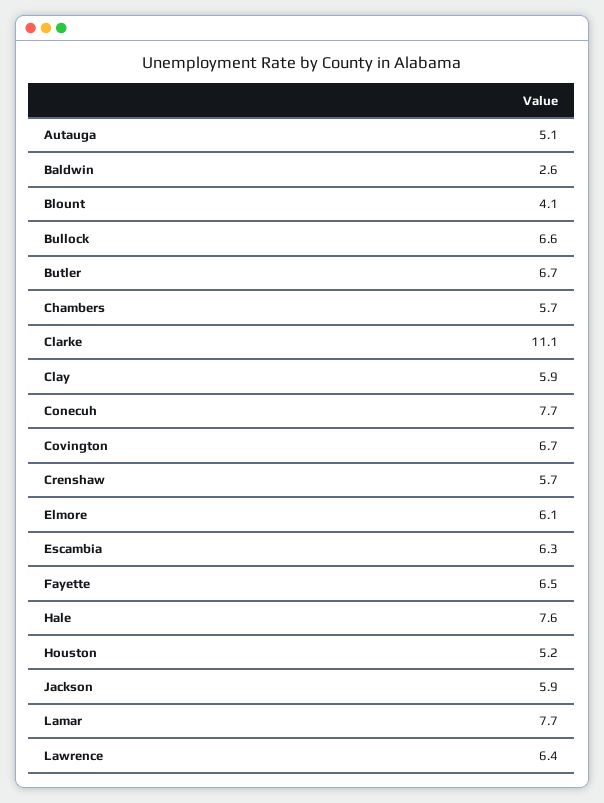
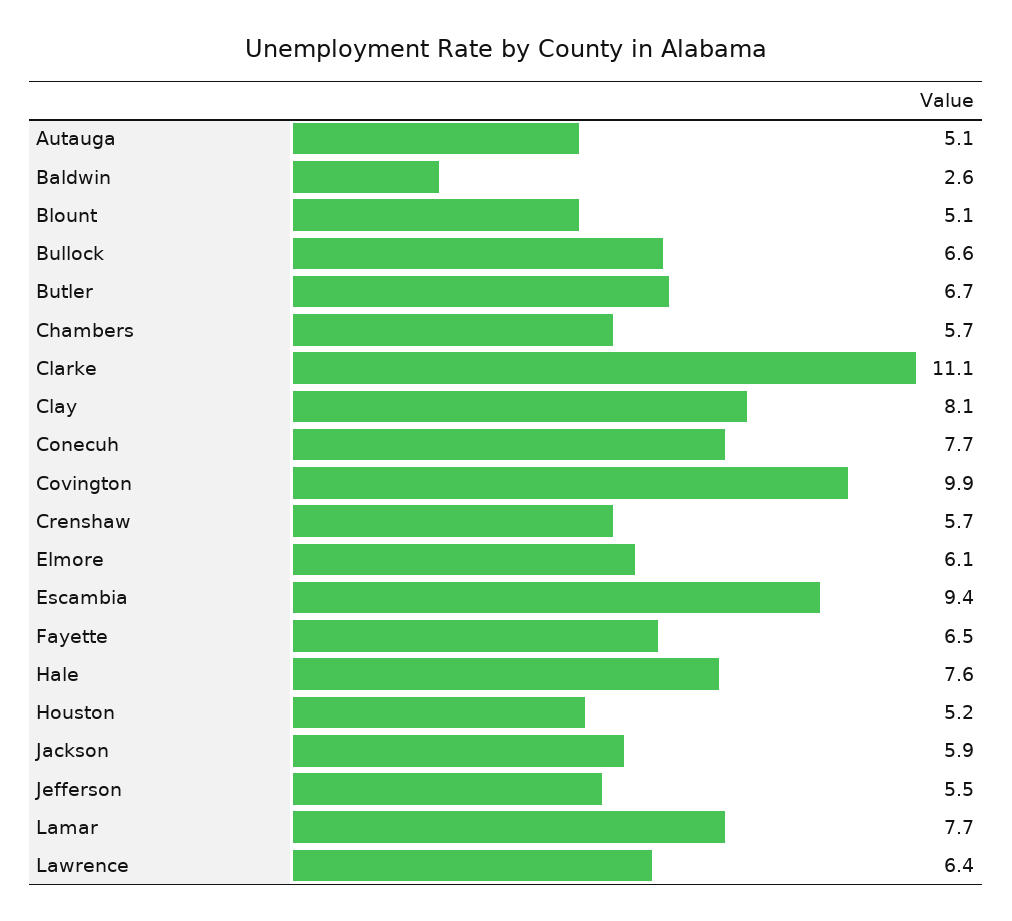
Blount: 4.1 -> 5.1
Clay: 5.9 -> 8.1
Covington: 6.7 -> 9.9
Escambia: 6.3 -> 9.4
Jefferson: none -> 5.5

